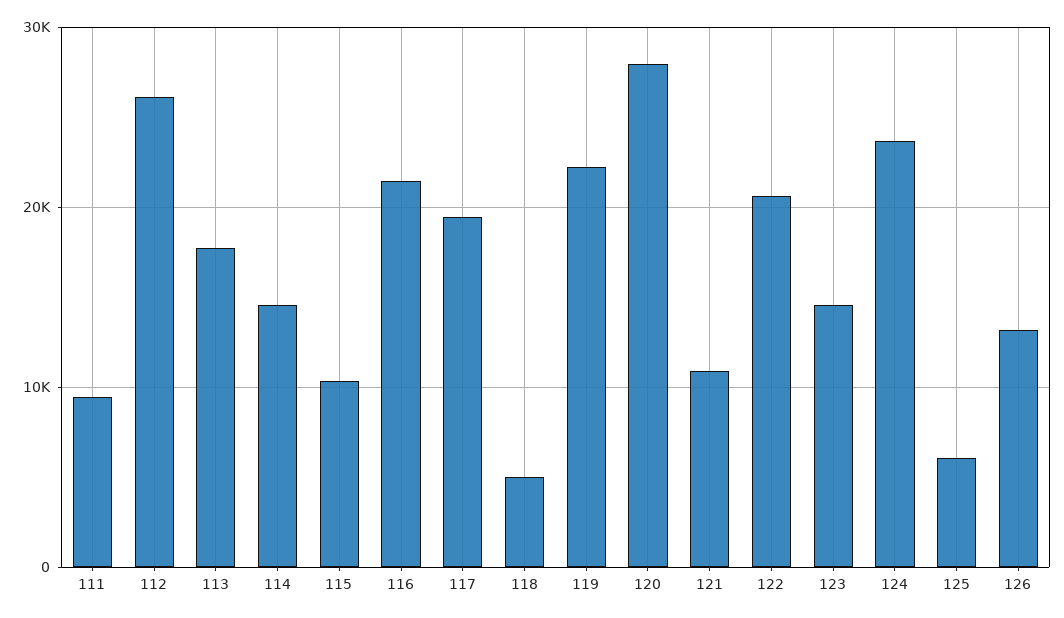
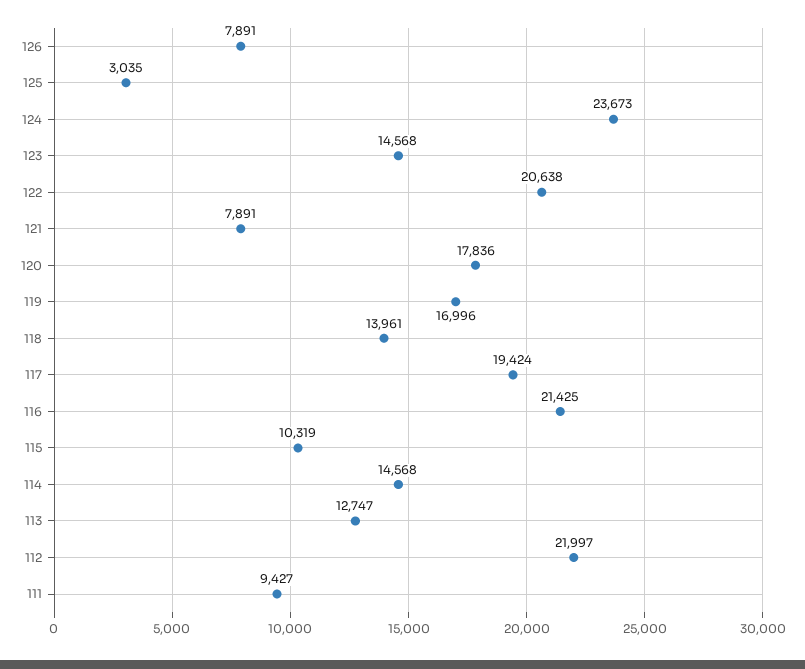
112: 26000 -> 21997
113: 18000 -> 12747
118: 5000 -> 13961
119: 22000 -> 16996
120: 28000 -> 17836
121: 11000 -> 7891
125: 6000 -> 3035
126: 13000 -> 7891

